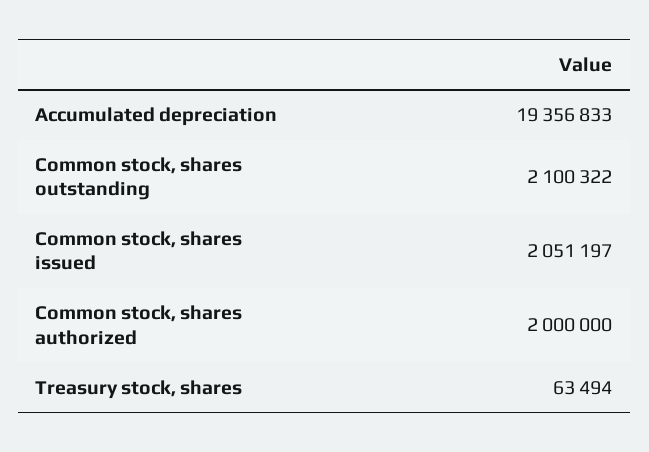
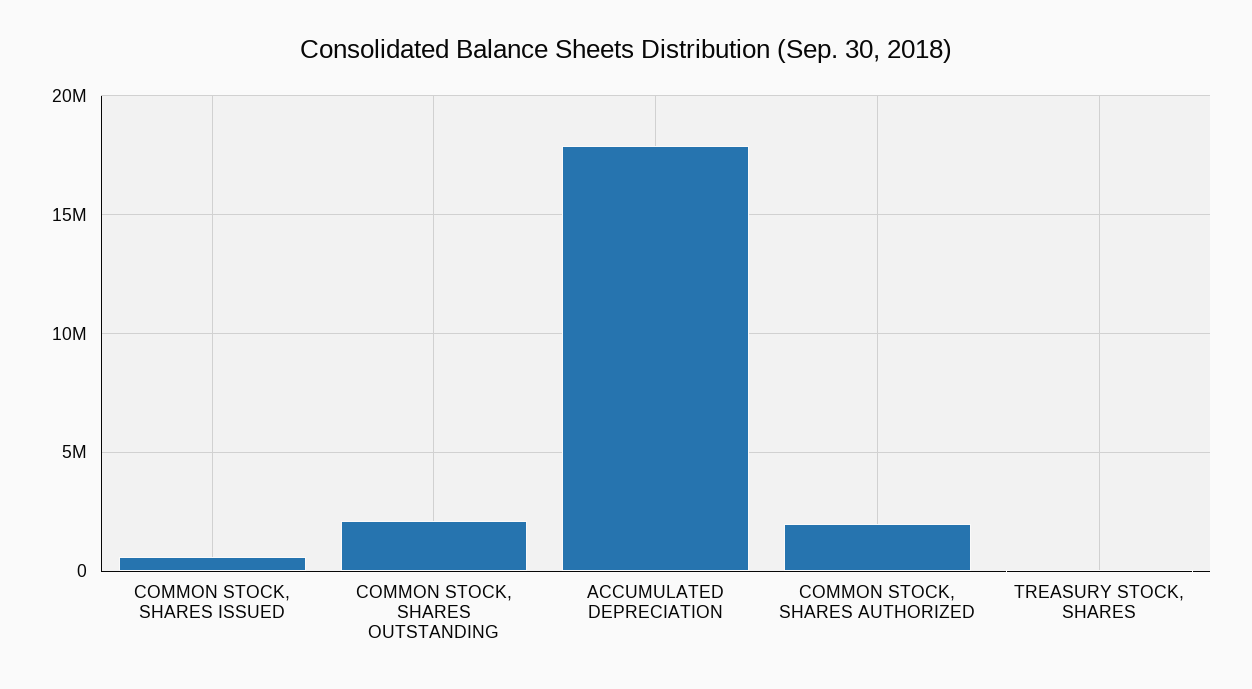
Accumulated depreciation: 19356833 -> 18000000
Common stock, shares issued: 2051197 -> 500000

